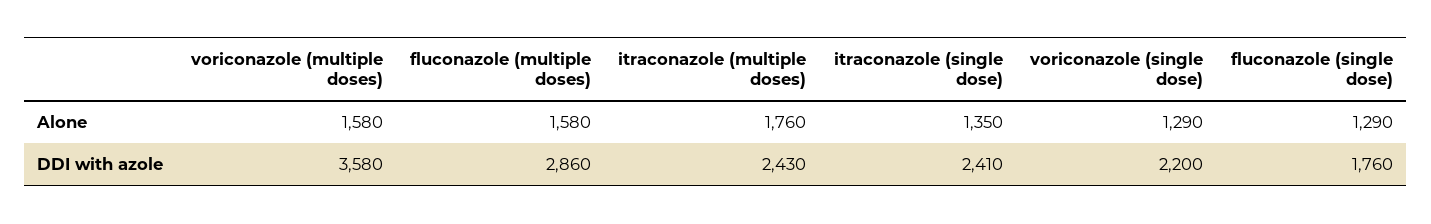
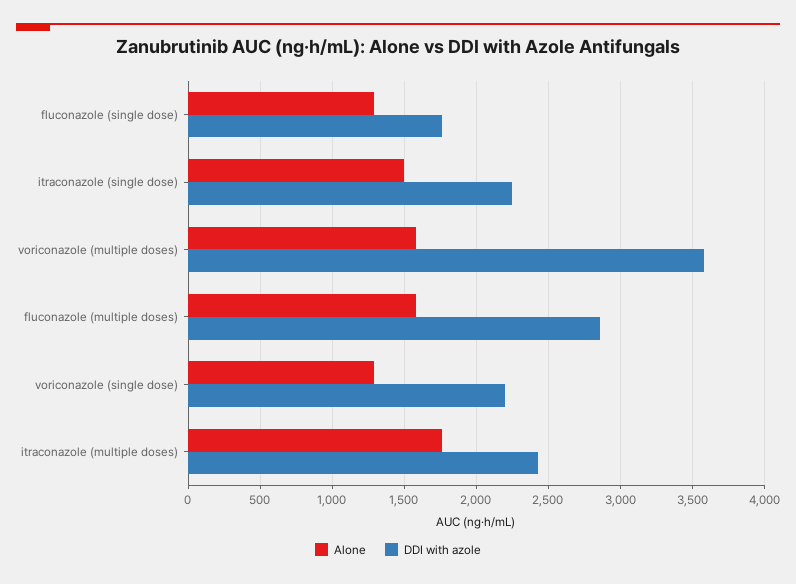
Alone, itraconazole (single dose): 1350 -> 1500
DDI with azole, itraconazole (single dose): 2410 -> 2250

